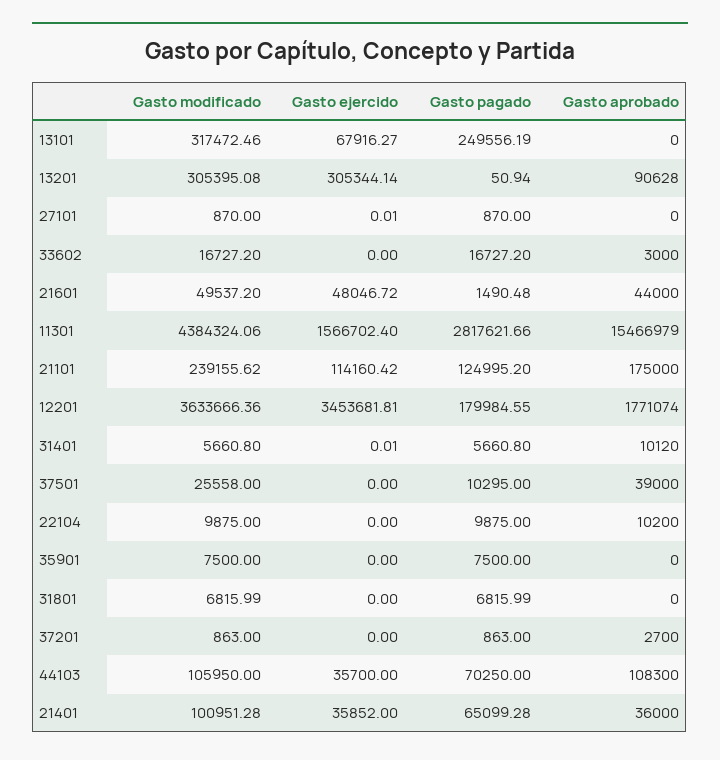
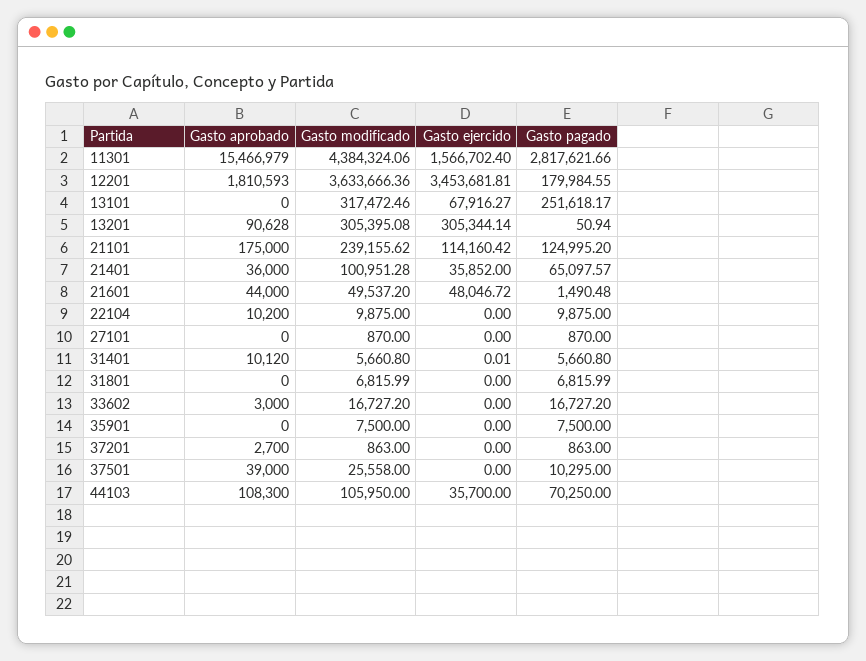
Gasto pagado, 13101: 249556.19 -> 251618.17
Gasto ejercido, 27101: 0.01 -> 0
Gasto aprobado, 12201: 1771074 -> 1810593
Gasto pagado, 21401: 65099.28 -> 65097.57

